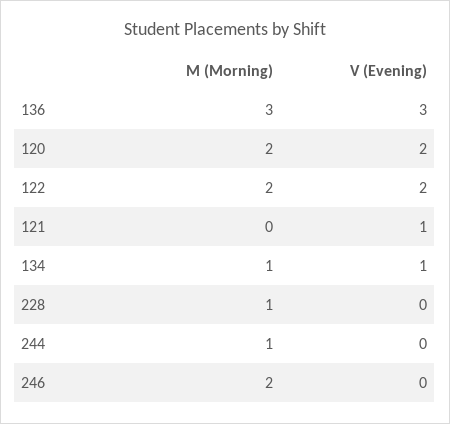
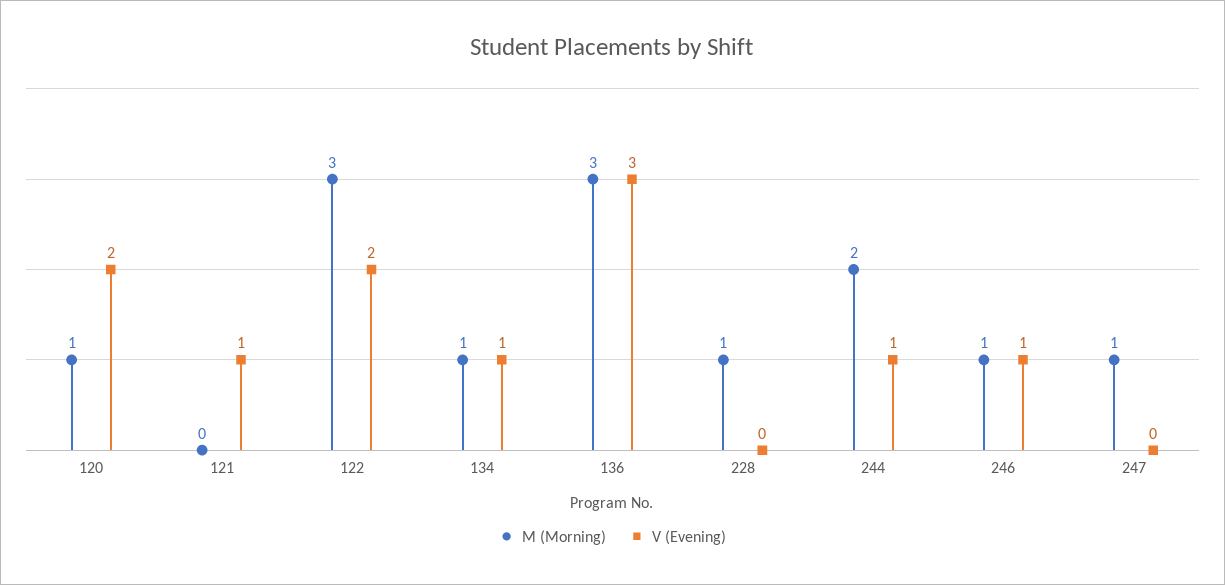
M (Morning), 120: 2 -> 1
M (Morning), 122: 2 -> 3
M (Morning), 244: 1 -> 2
V (Evening), 244: 0 -> 1
M (Morning), 246: 2 -> 1
V (Evening), 246: 0 -> 1
M (Morning), 247: none -> 1
V (Evening), 247: none -> 0

